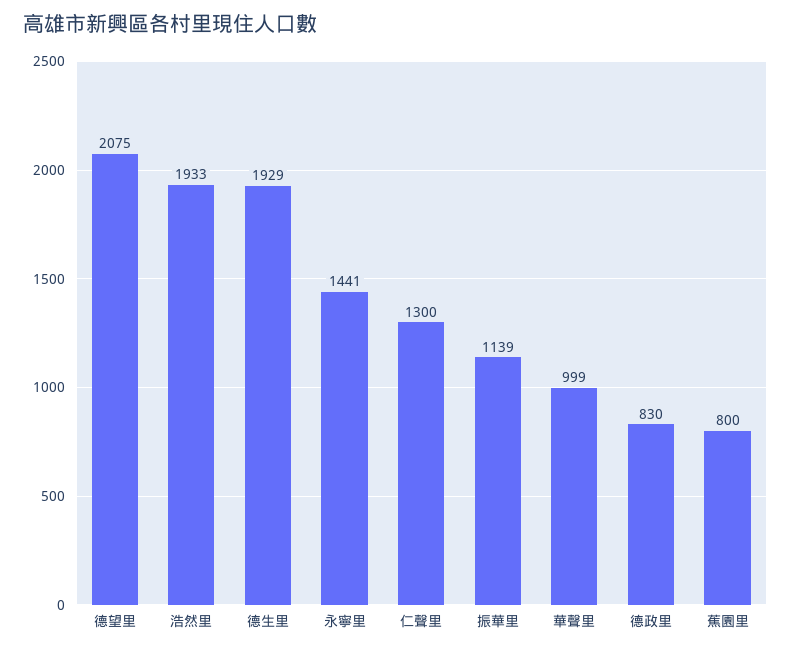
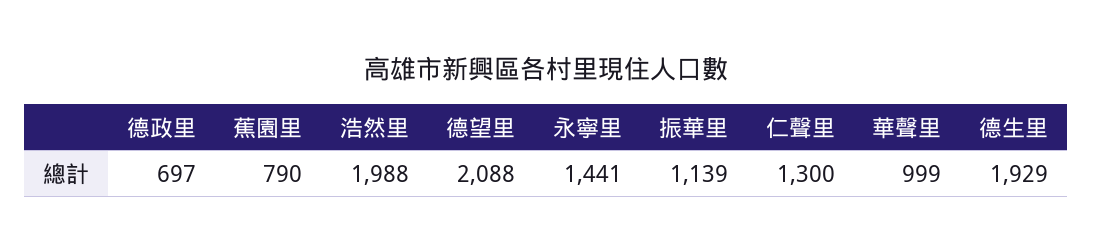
德望里: 2075 -> 2088
浩然里: 1933 -> 1988
德政里: 830 -> 697
蕉園里: 800 -> 790

